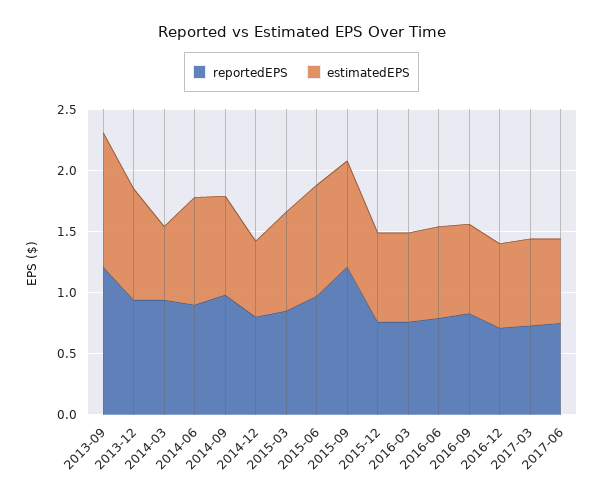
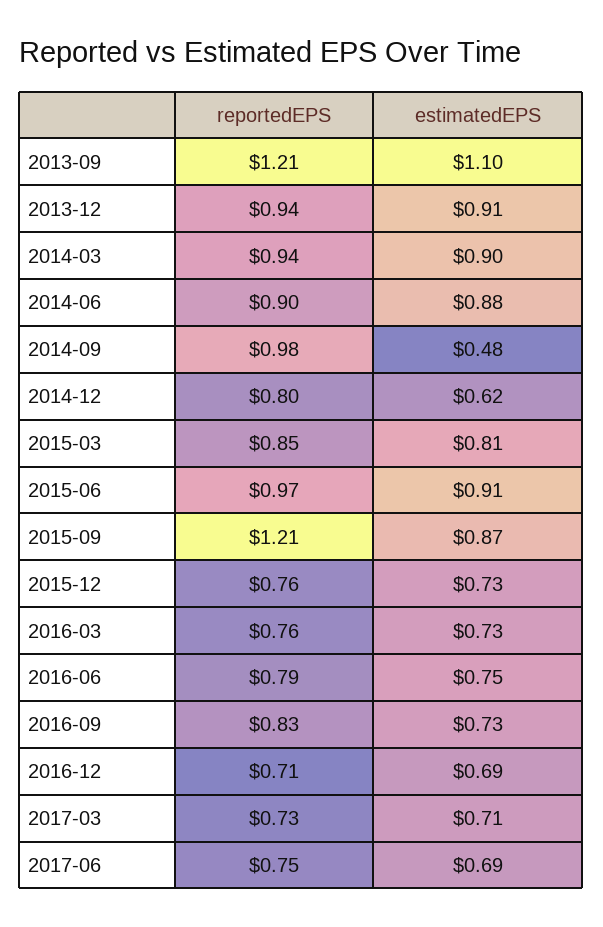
estimatedEPS, 2014-03: 0.6 -> 0.9
estimatedEPS, 2014-09: 0.8 -> 0.48

